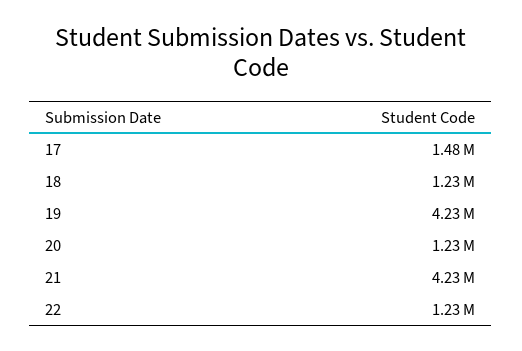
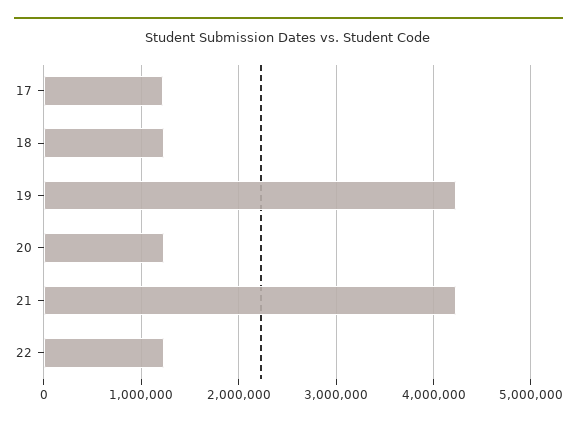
17: 1480000 -> 1200000

